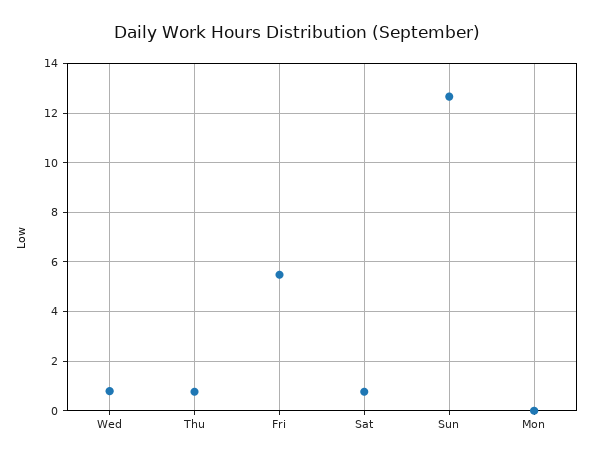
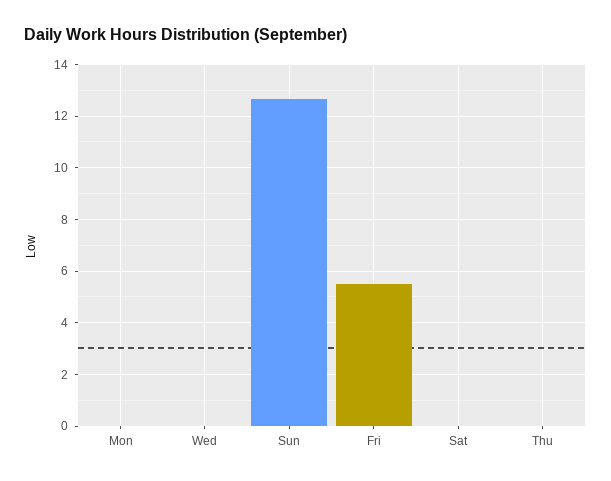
Wed: 0.75 -> 0
Thu: 0.75 -> 0
Sat: 0.75 -> 0

